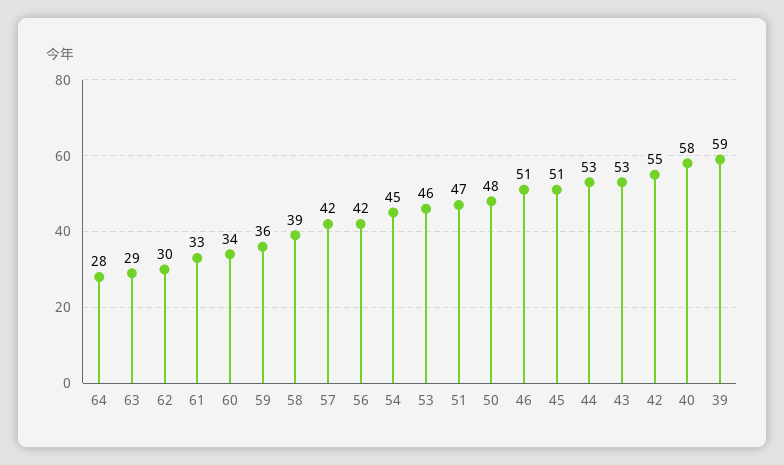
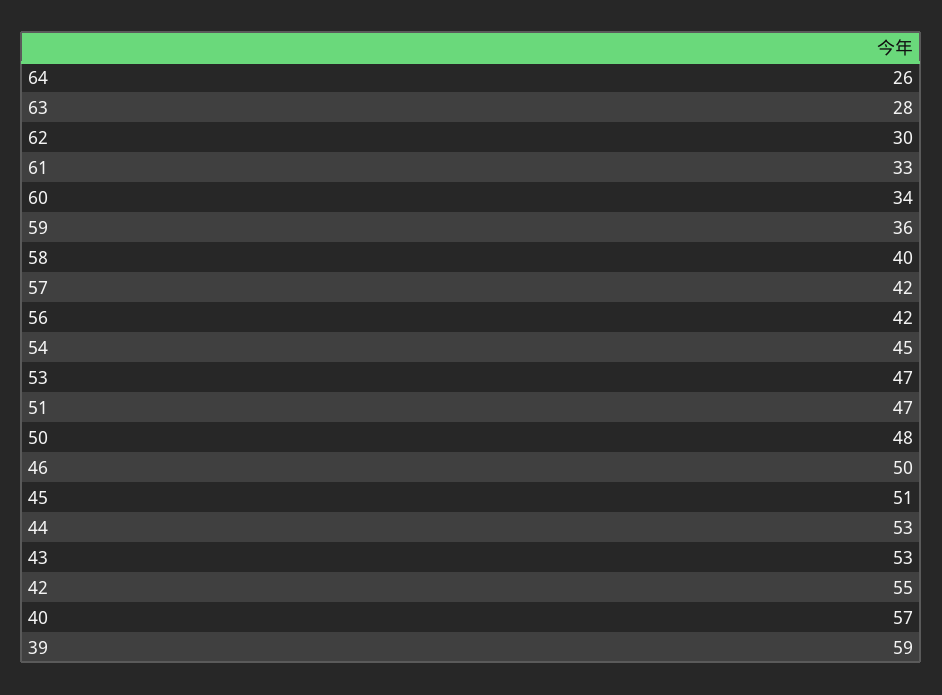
64: 28 -> 26
63: 29 -> 28
58: 39 -> 40
53: 46 -> 47
46: 51 -> 50
40: 58 -> 57

